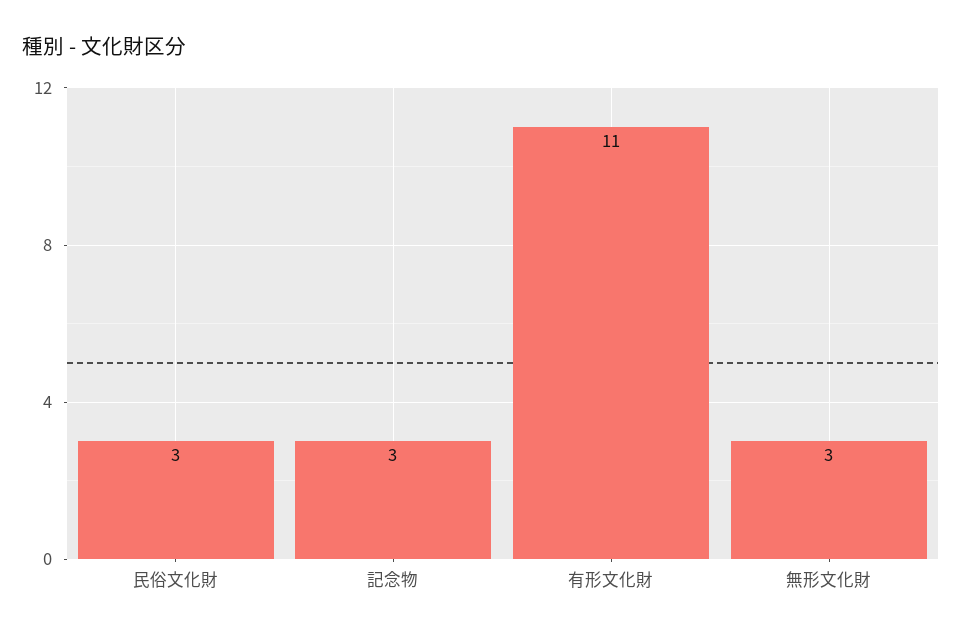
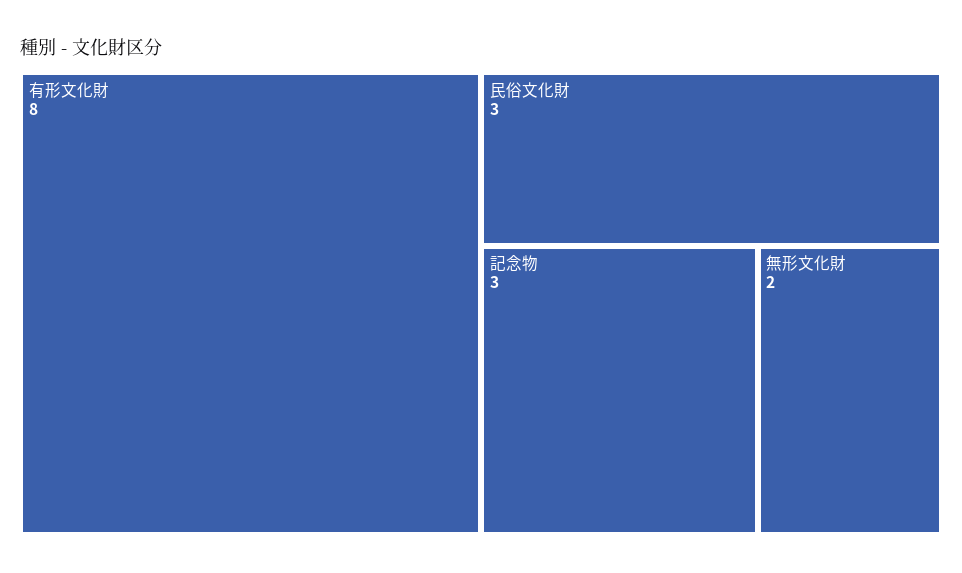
有形文化財: 11 -> 8
無形文化財: 3 -> 2

